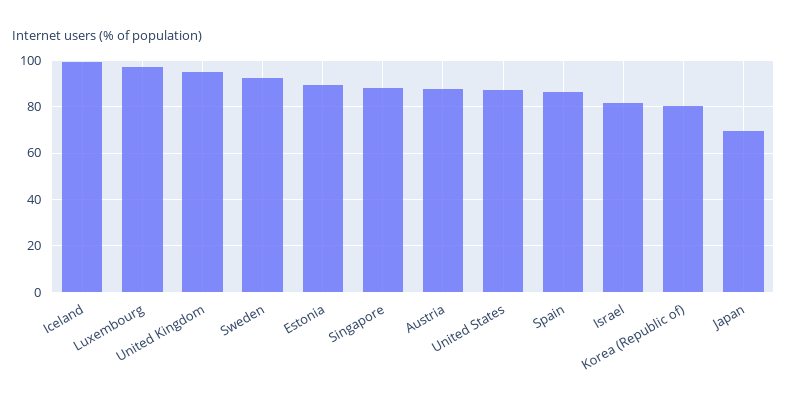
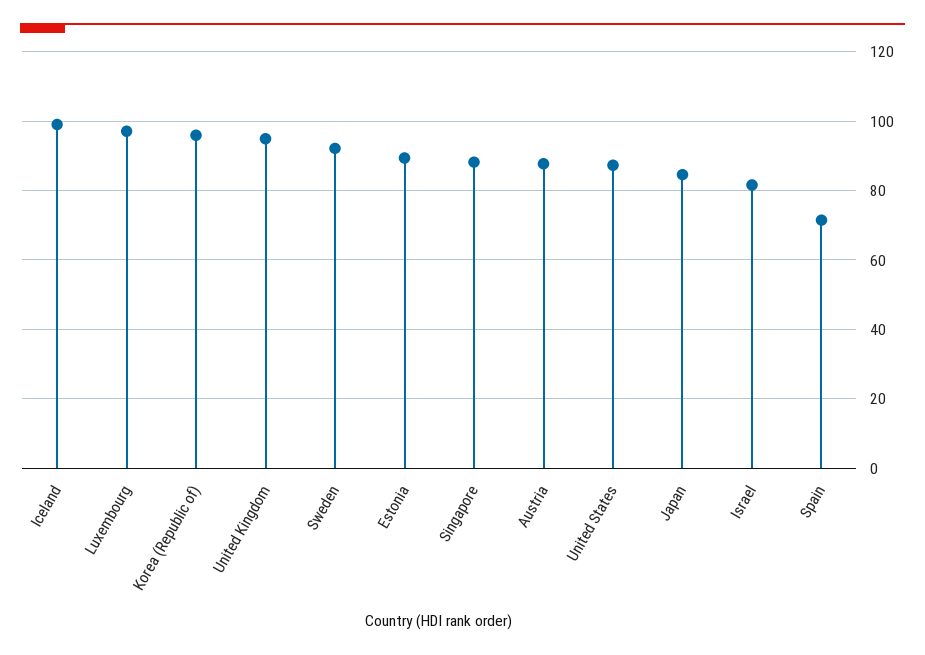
Spain: 85 -> 72
Korea (Republic of): 80 -> 96
Japan: 70 -> 84

